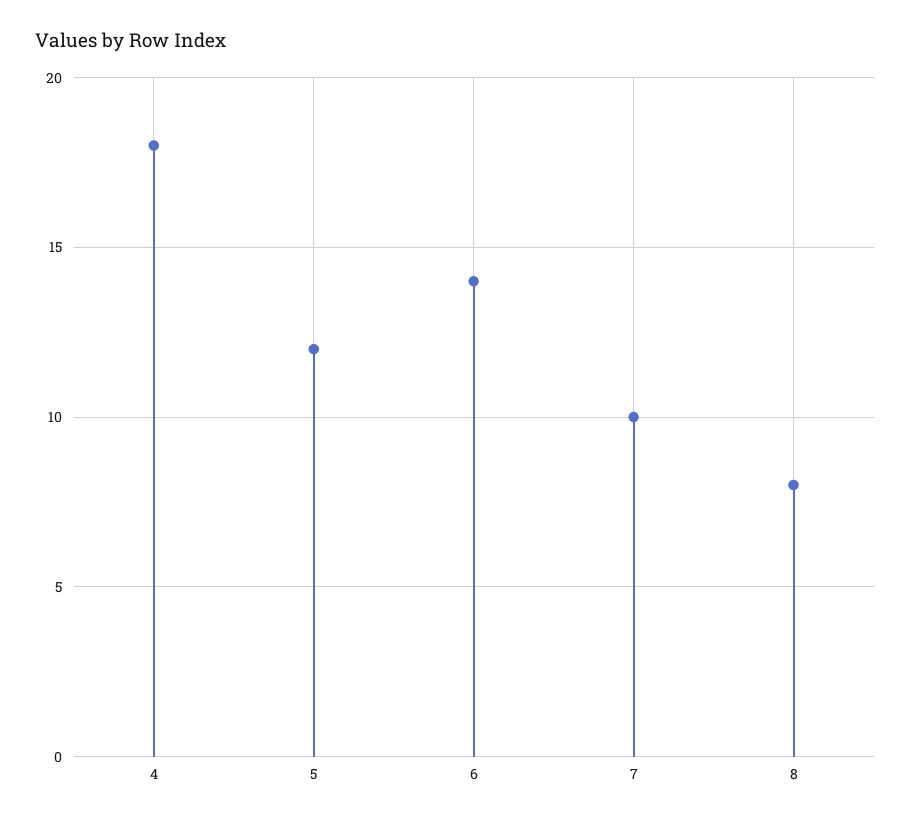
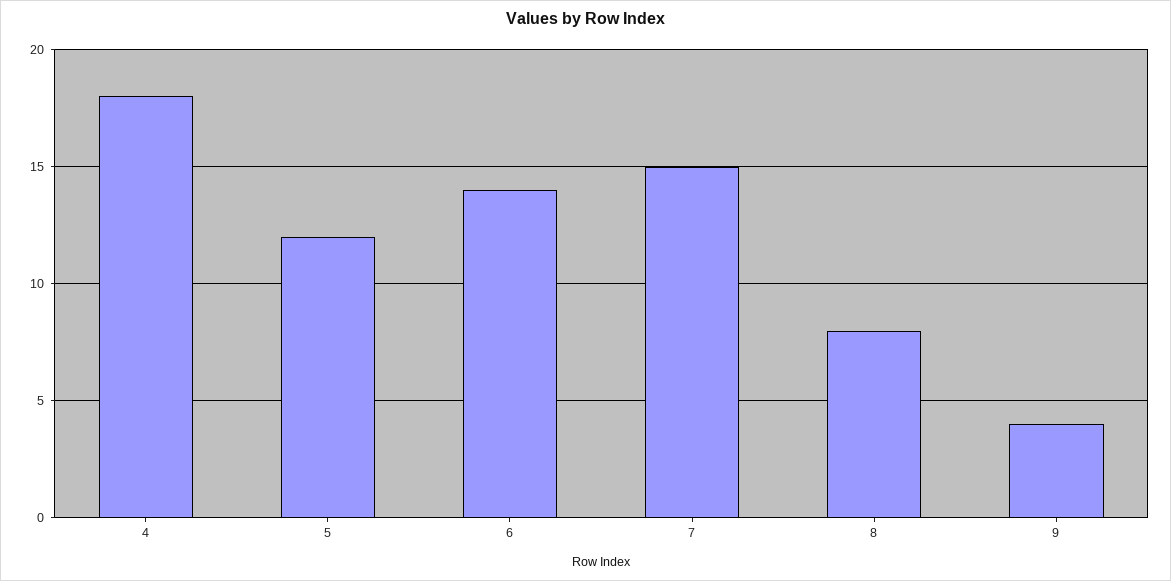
7: 10 -> 15
9: none -> 4

